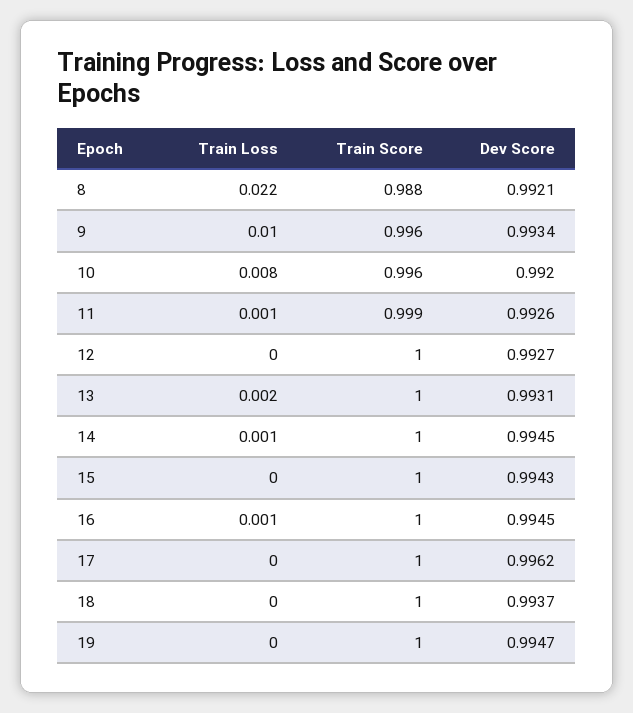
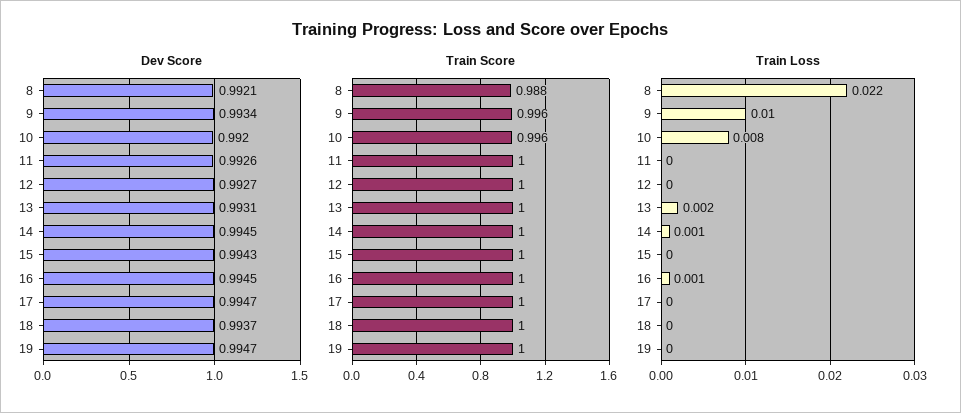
Train Loss, 11: 0.001 -> 0
Train Score, 11: 0.999 -> 1
Dev Score, 17: 0.9962 -> 0.9947

